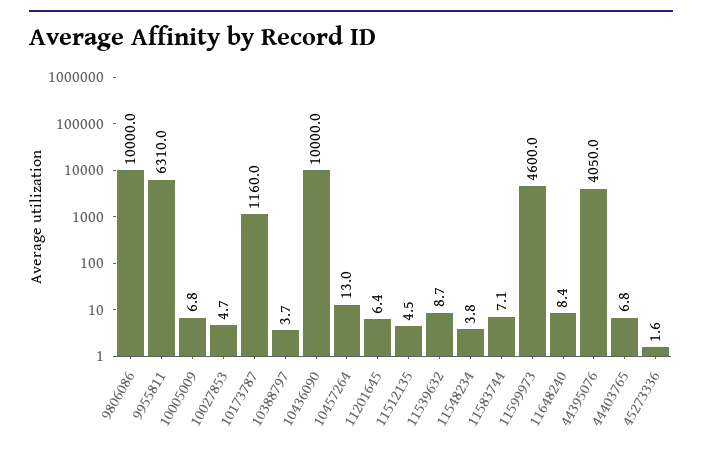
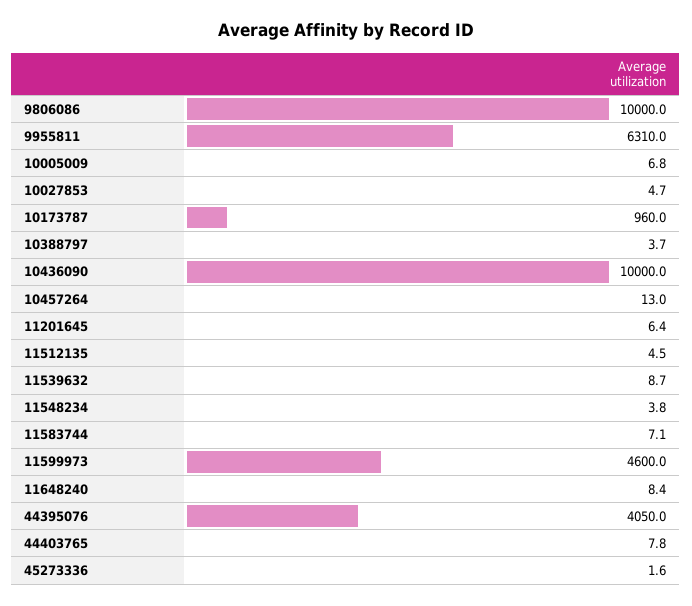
10173787: 1160 -> 960
44403765: 6.8 -> 7.8

